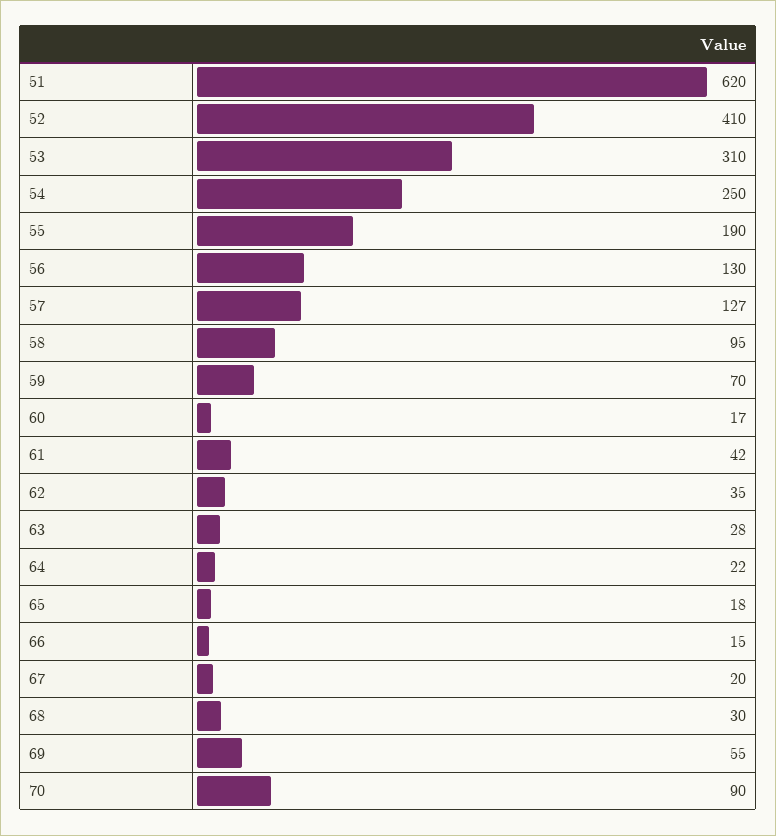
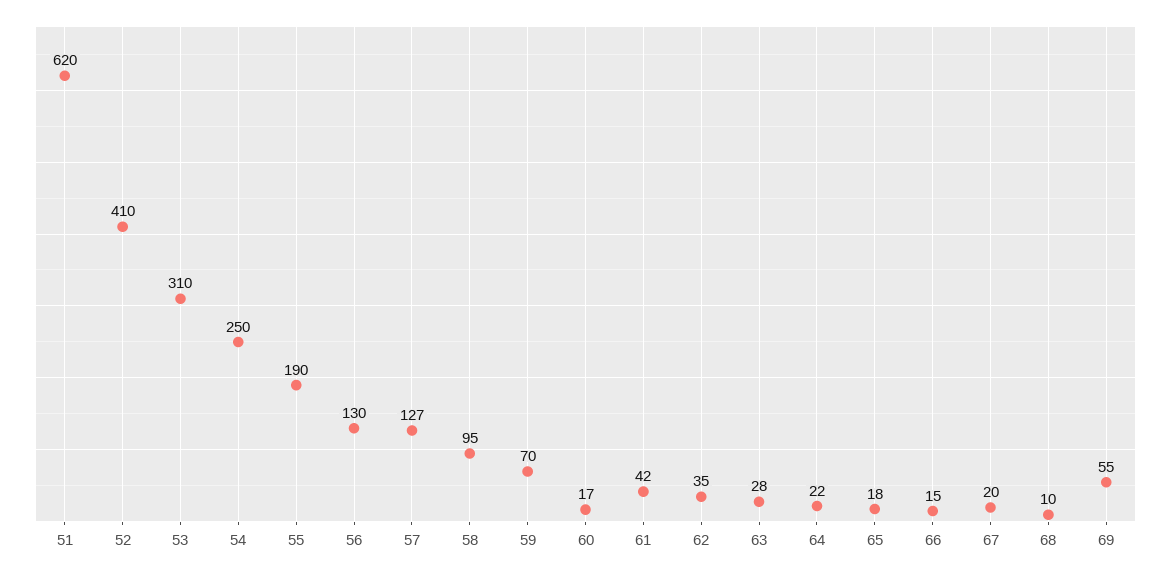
68: 30 -> 10
70: 90 -> none

